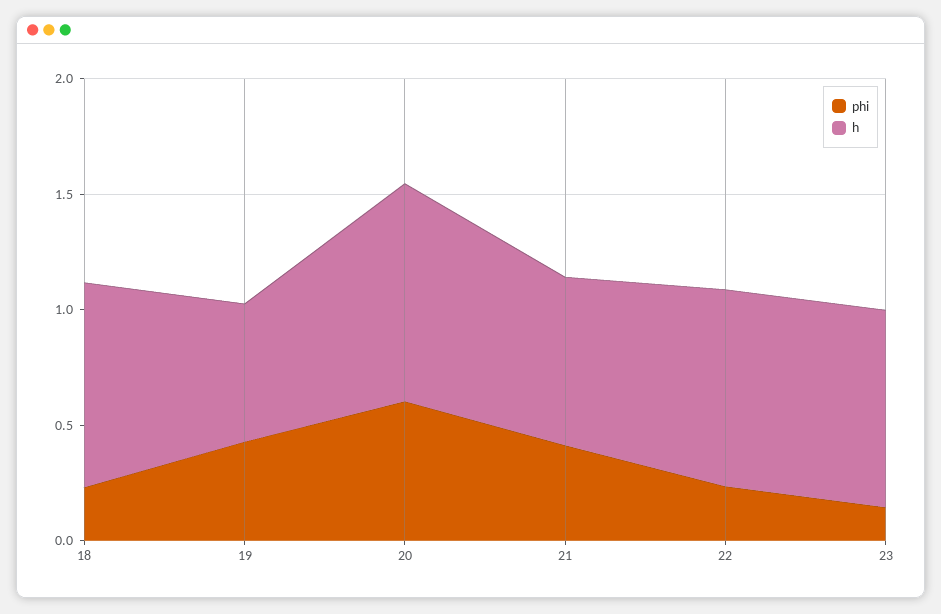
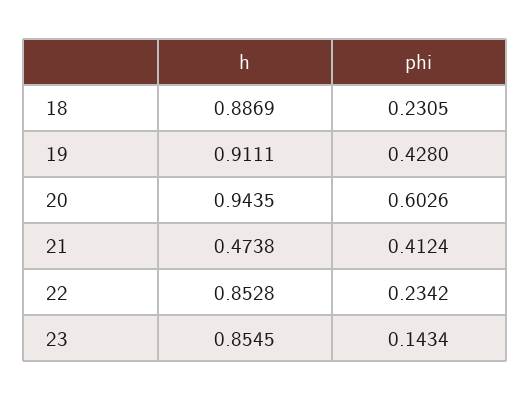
h, 19: 0.6 -> 0.9111
h, 21: 0.7 -> 0.4738

